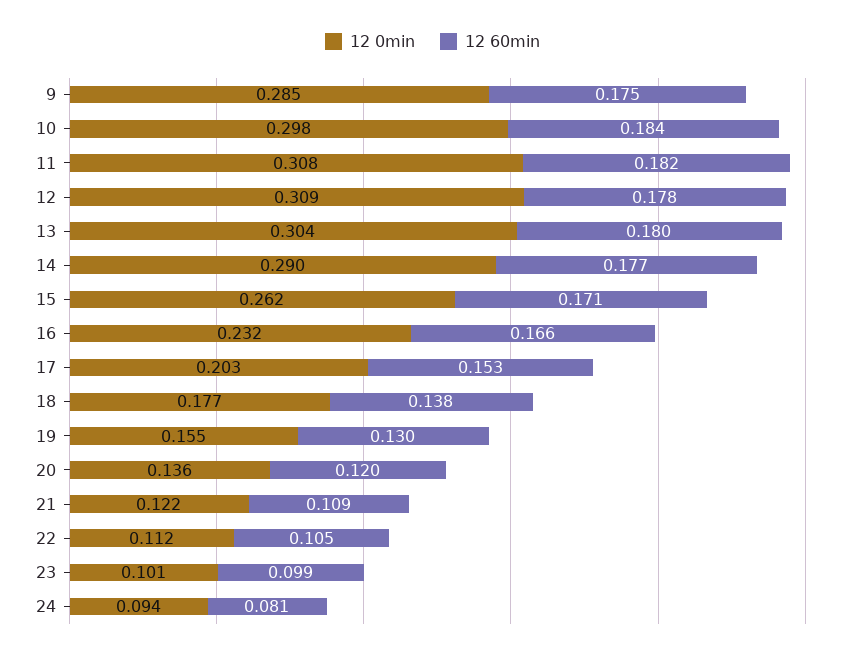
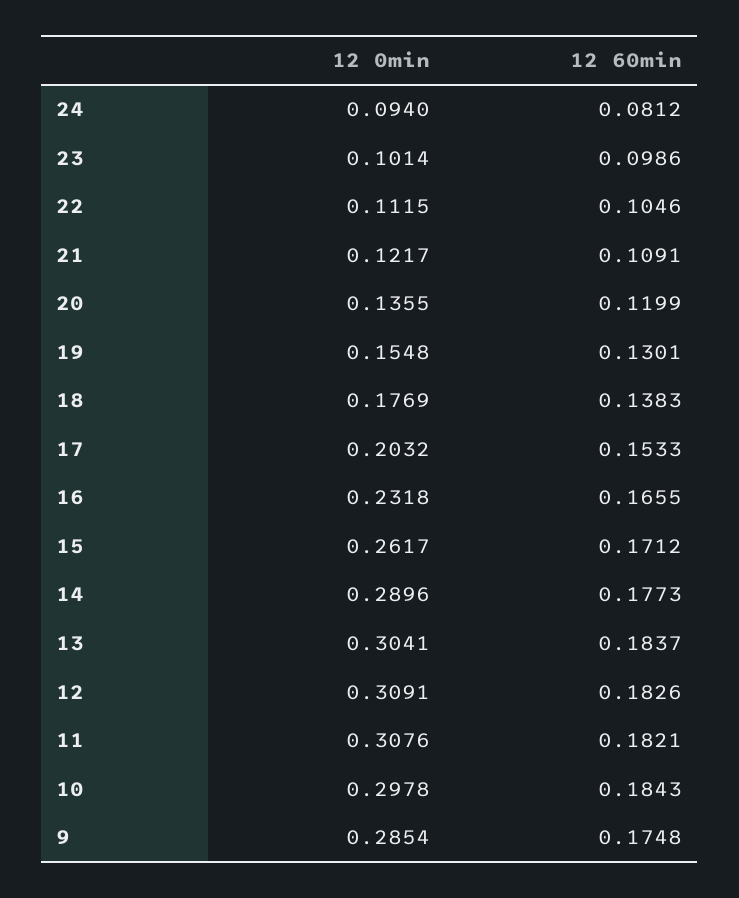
12 60min, 12: 0.178 -> 0.1826
12 60min, 13: 0.18 -> 0.1837

